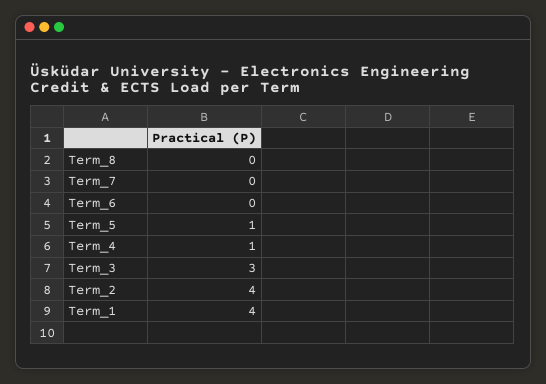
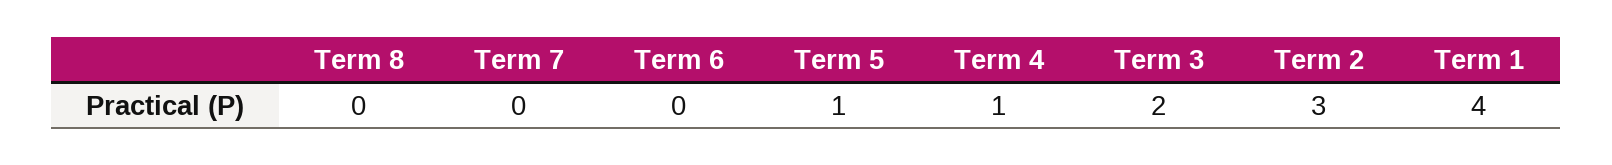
Term_3: 3 -> 2
Term_2: 4 -> 3

